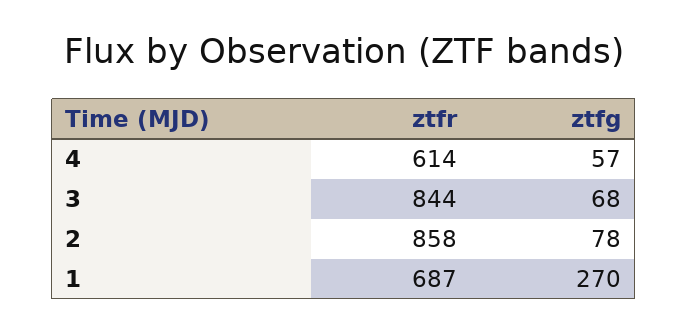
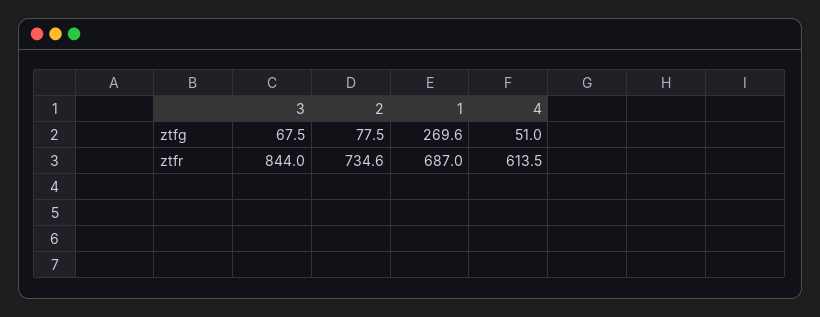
ztfg, 4: 57 -> 51
ztfr, 2: 858 -> 734.6

